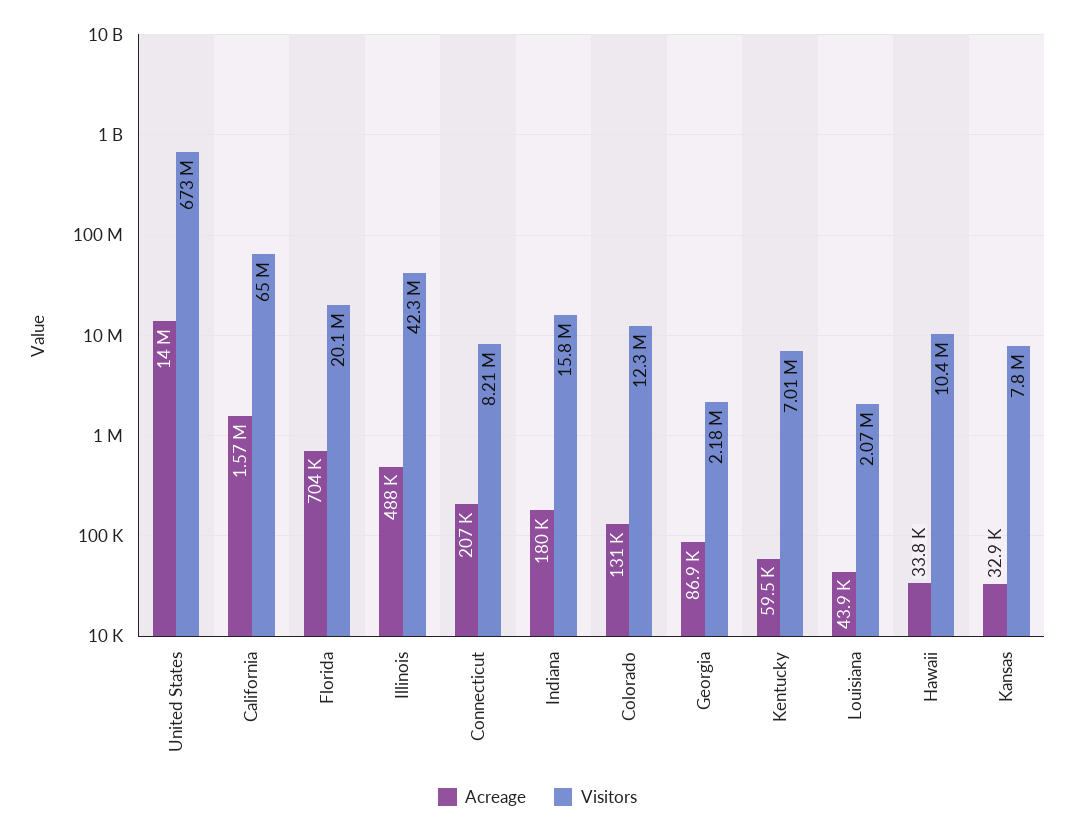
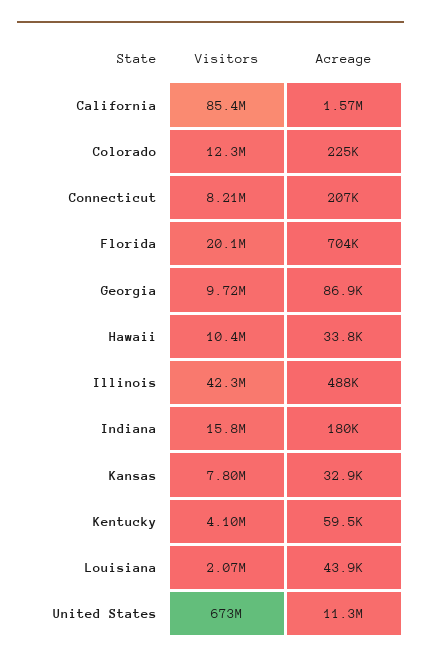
Acreage, United States: 14000000 -> 11300000
Visitors, California: 65000000 -> 85400000
Acreage, Colorado: 131000 -> 225000
Visitors, Georgia: 2180000 -> 9720000
Visitors, Kentucky: 7010000 -> 4100000

